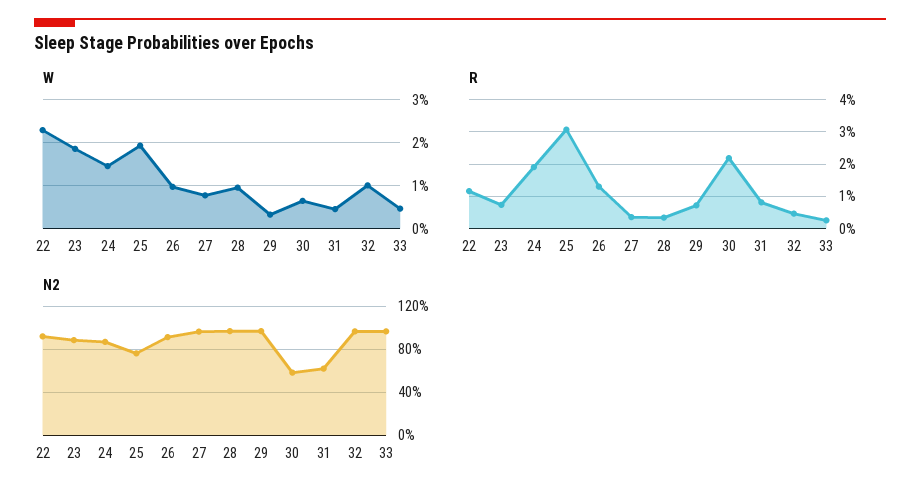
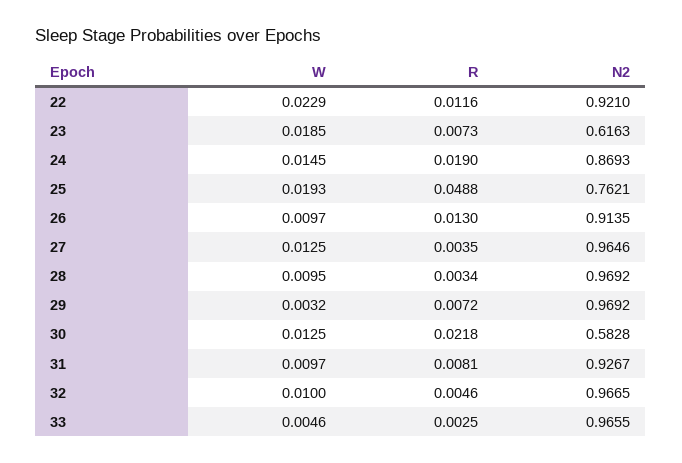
W, 27: 0.008 -> 0.0125
W, 30: 0.006 -> 0.0125
W, 31: 0.004 -> 0.0097
R, 25: 0.03 -> 0.0488
N2, 23: 0.9 -> 0.6163
N2, 31: 0.6 -> 0.9267

